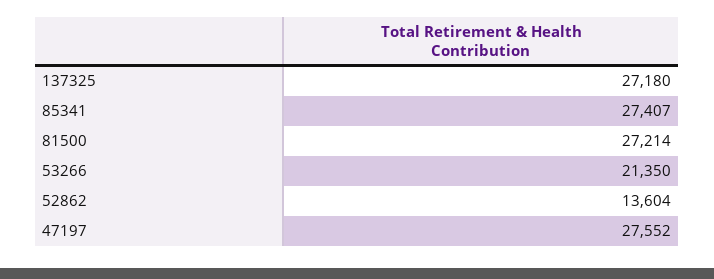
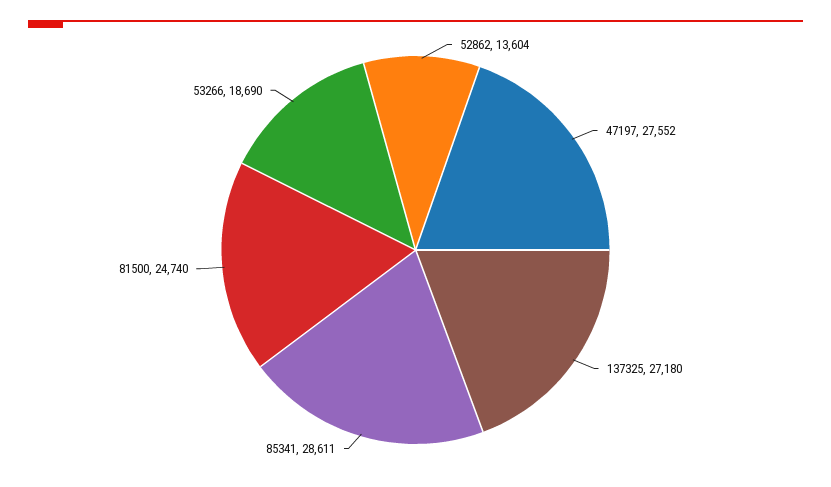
85341: 27407 -> 28611
81500: 27214 -> 24740
53266: 21350 -> 18690

